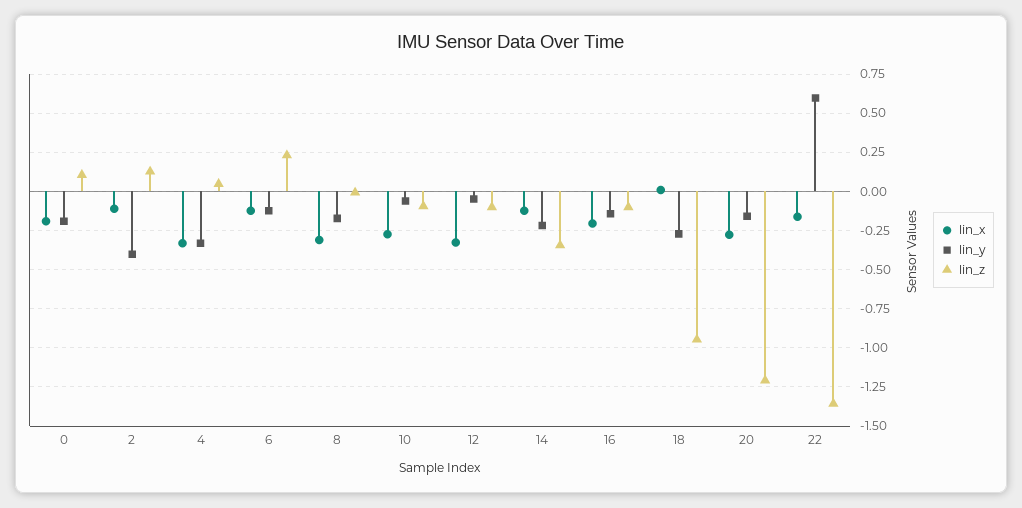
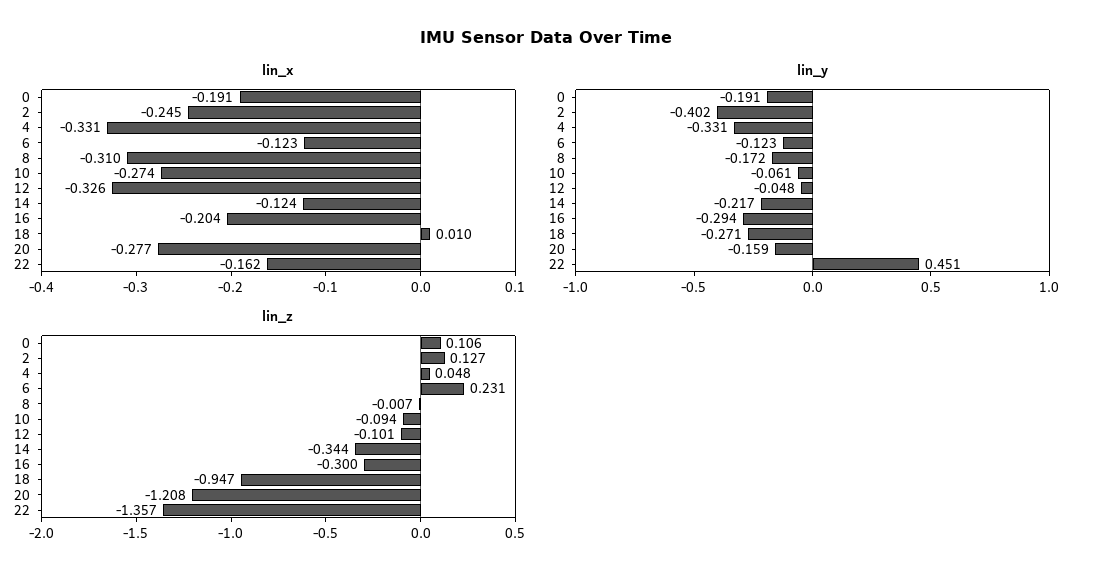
lin_x, 2: -0.1 -> -0.245
lin_y, 16: -0.15 -> -0.294
lin_z, 16: -0.1 -> -0.3
lin_y, 22: 0.6 -> 0.451

